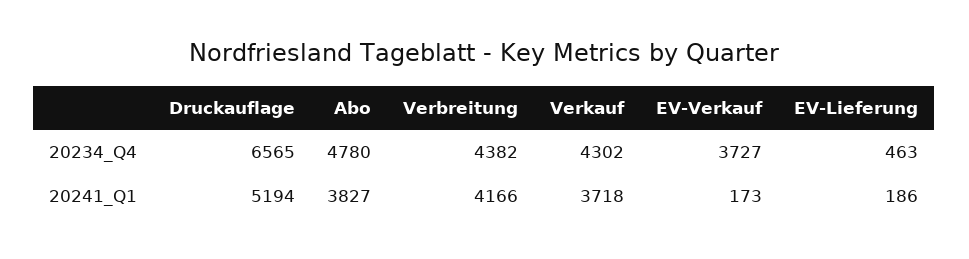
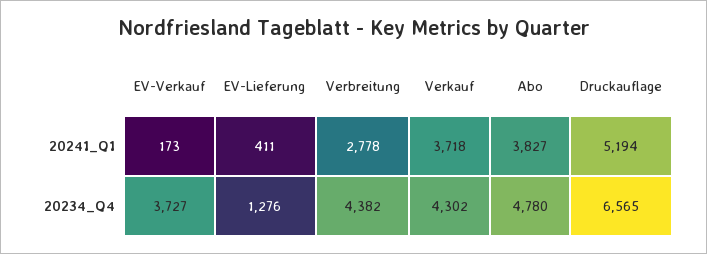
EV-Lieferung, 20234_Q4: 463 -> 1276
Verbreitung, 20241_Q1: 4166 -> 2778
EV-Lieferung, 20241_Q1: 186 -> 411

